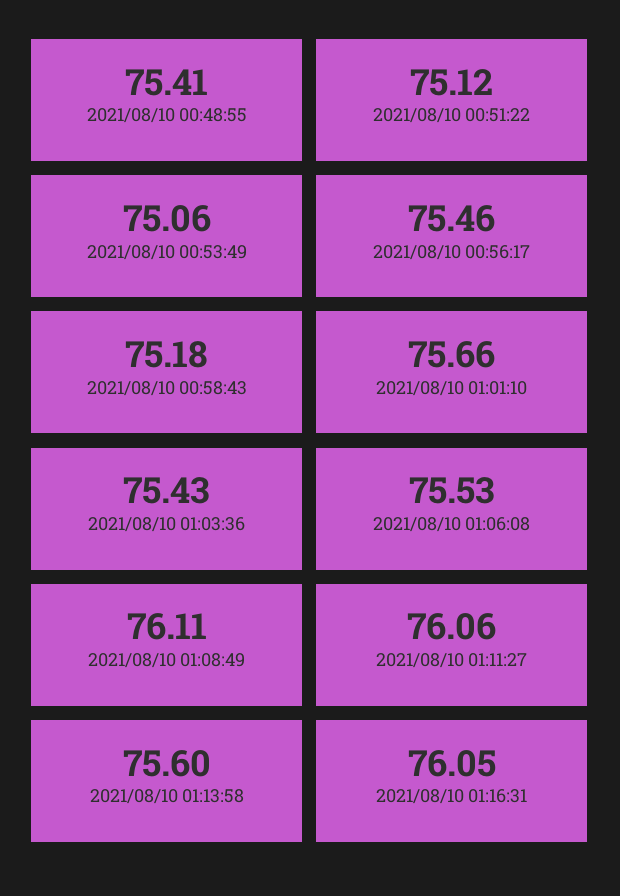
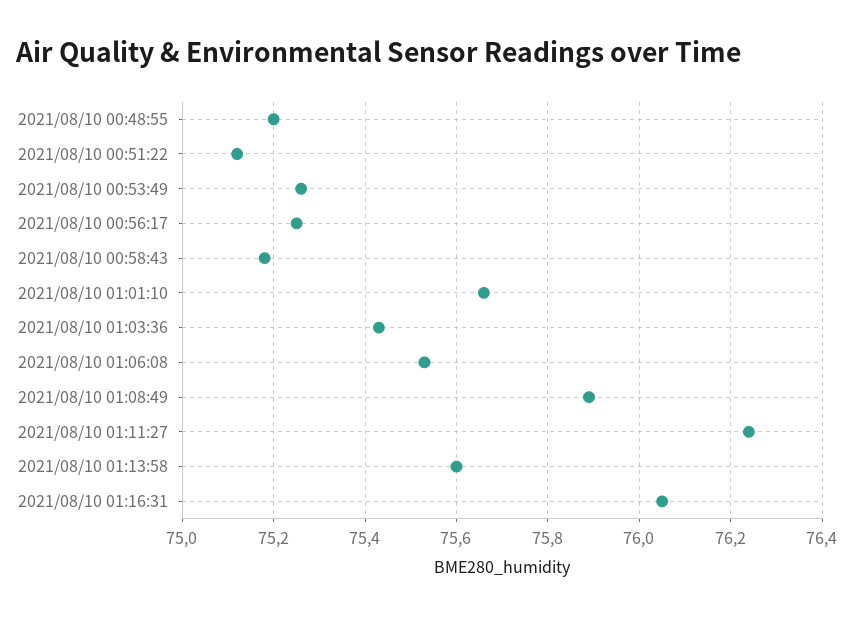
2021/08/10 00:48:55: 75.41 -> 75.2
2021/08/10 00:53:49: 75.06 -> 75.25
2021/08/10 00:56:17: 75.46 -> 75.25
2021/08/10 01:08:49: 76.11 -> 75.9
2021/08/10 01:11:27: 76.06 -> 76.25

